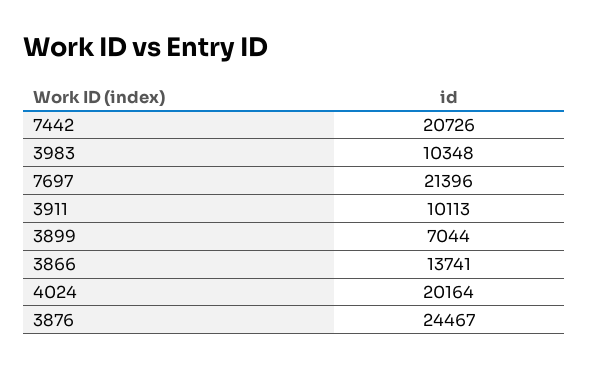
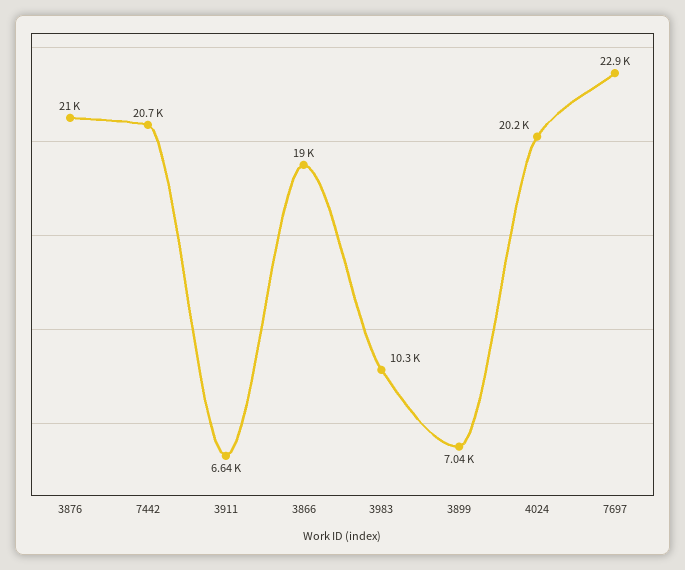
7697: 21396 -> 22900
3911: 10113 -> 6640
3866: 13741 -> 19000
3876: 24467 -> 21000

